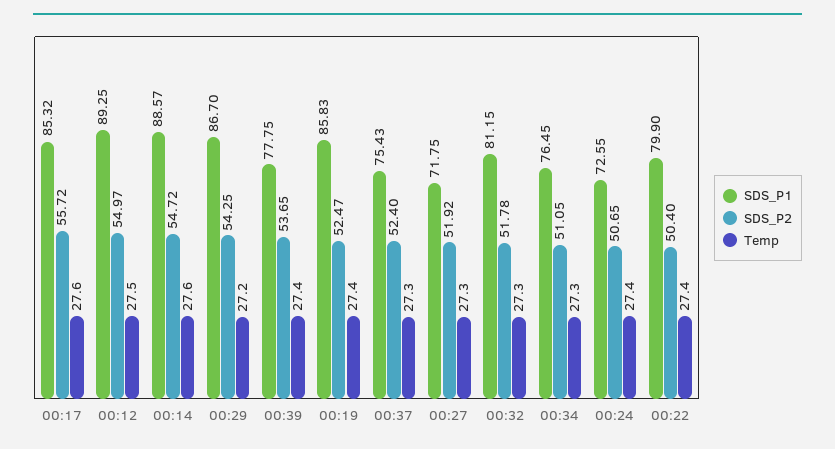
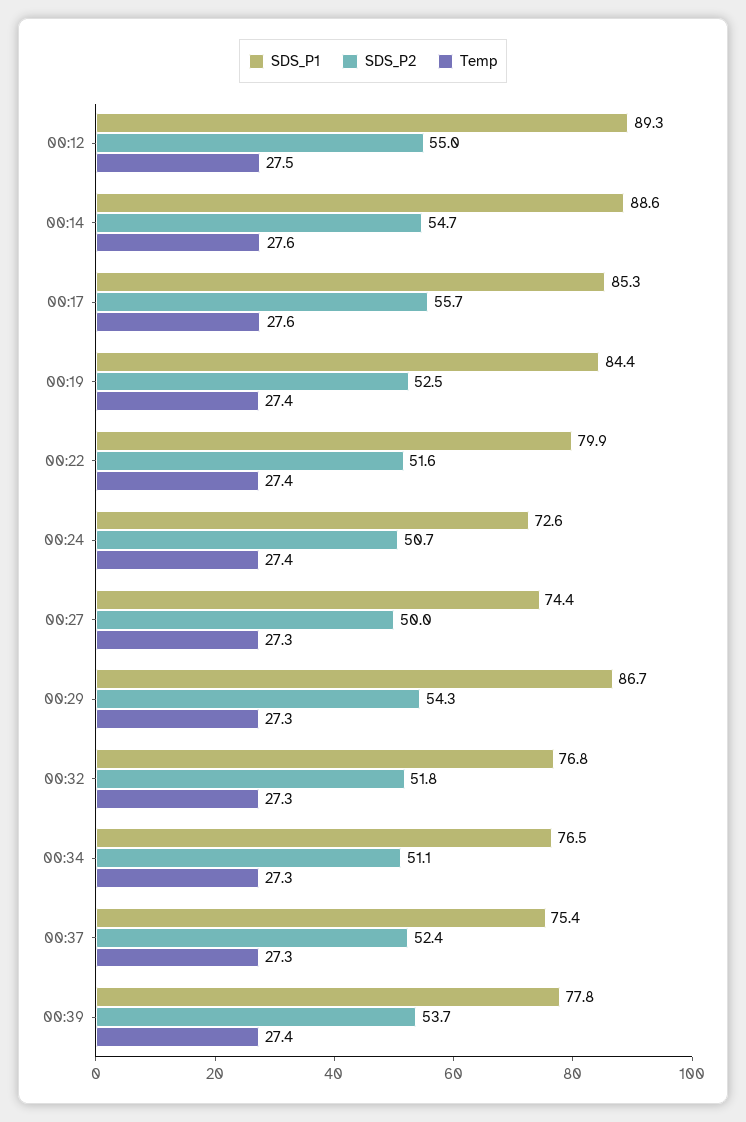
Temp, 00:29: 27.2 -> 27.3
SDS_P1, 00:19: 85.83 -> 84.4
SDS_P1, 00:27: 71.75 -> 74.4
SDS_P2, 00:27: 51.92 -> 50
SDS_P1, 00:32: 81.15 -> 76.8
SDS_P2, 00:22: 50.4 -> 51.6

